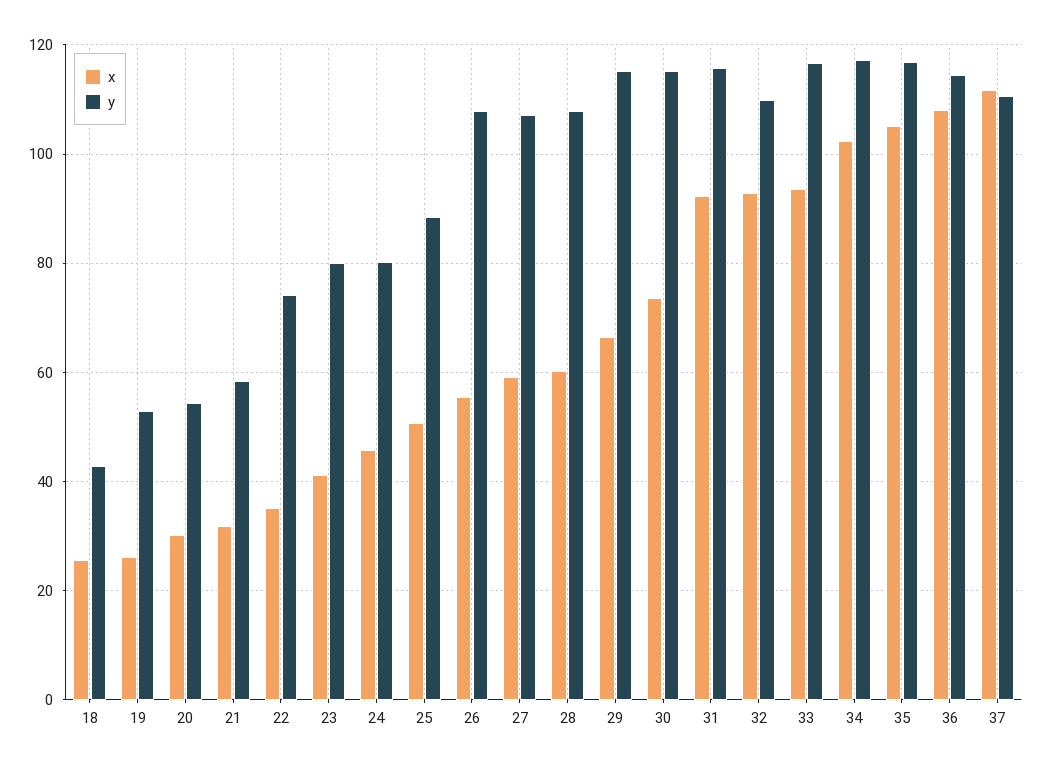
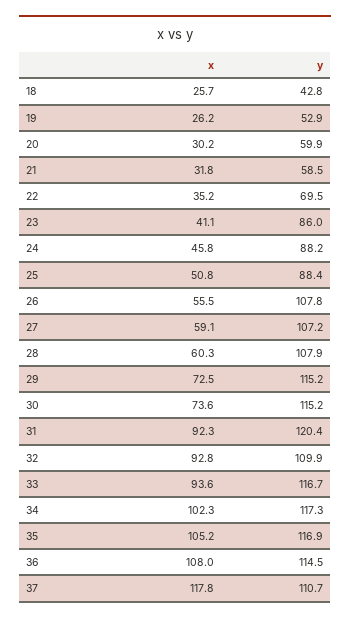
y, 20: 54 -> 59.9
y, 22: 74 -> 69.5
y, 23: 80 -> 86
y, 24: 80 -> 88.2
x, 29: 66 -> 72.5
y, 31: 116 -> 120.4
x, 37: 112 -> 117.8

